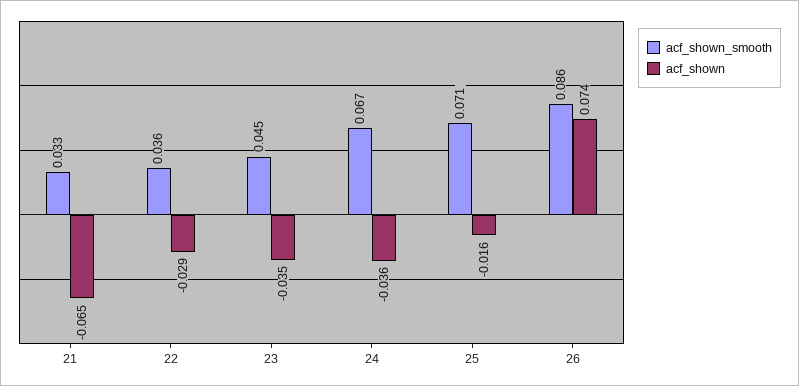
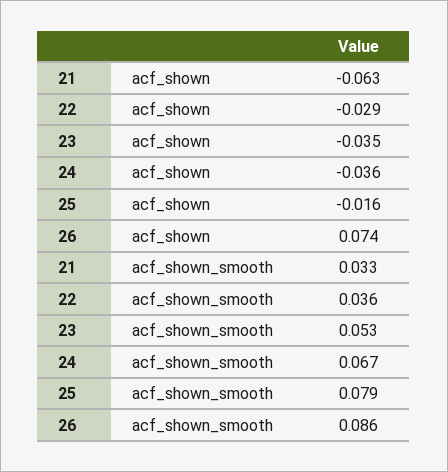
acf_shown, 21: -0.065 -> -0.063
acf_shown_smooth, 23: 0.045 -> 0.053
acf_shown_smooth, 25: 0.071 -> 0.079

